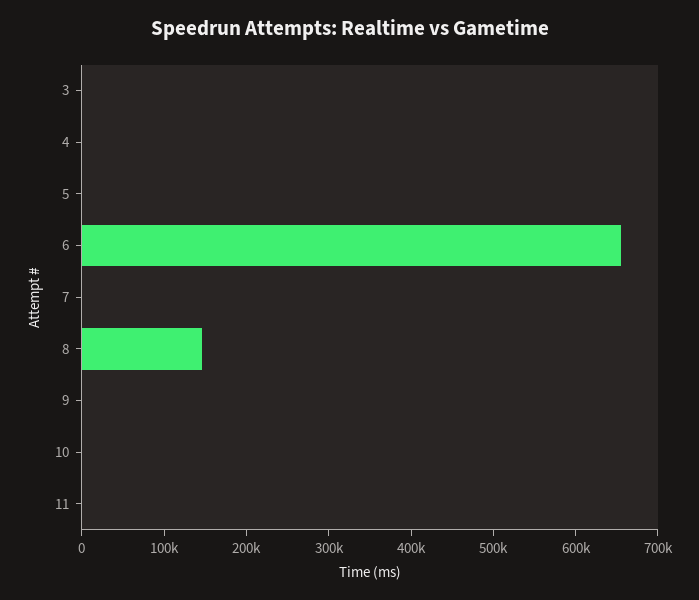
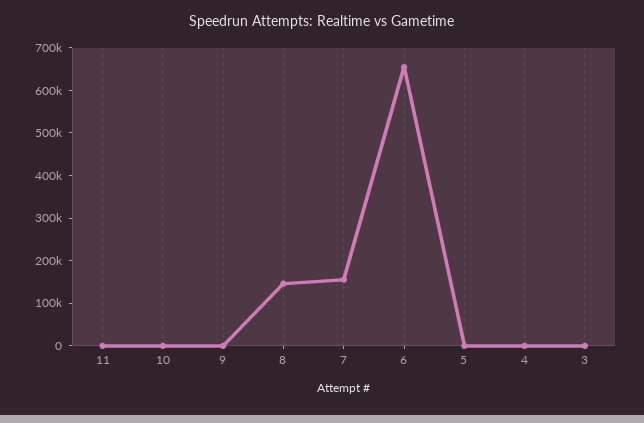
7: 0 -> 160000

